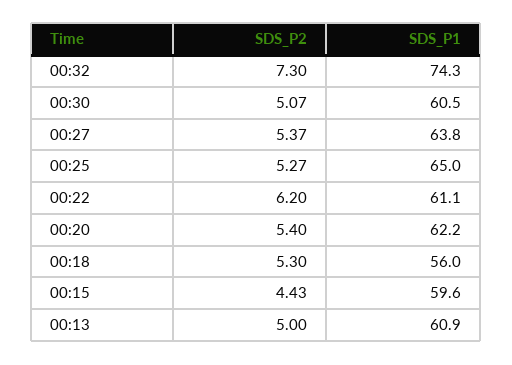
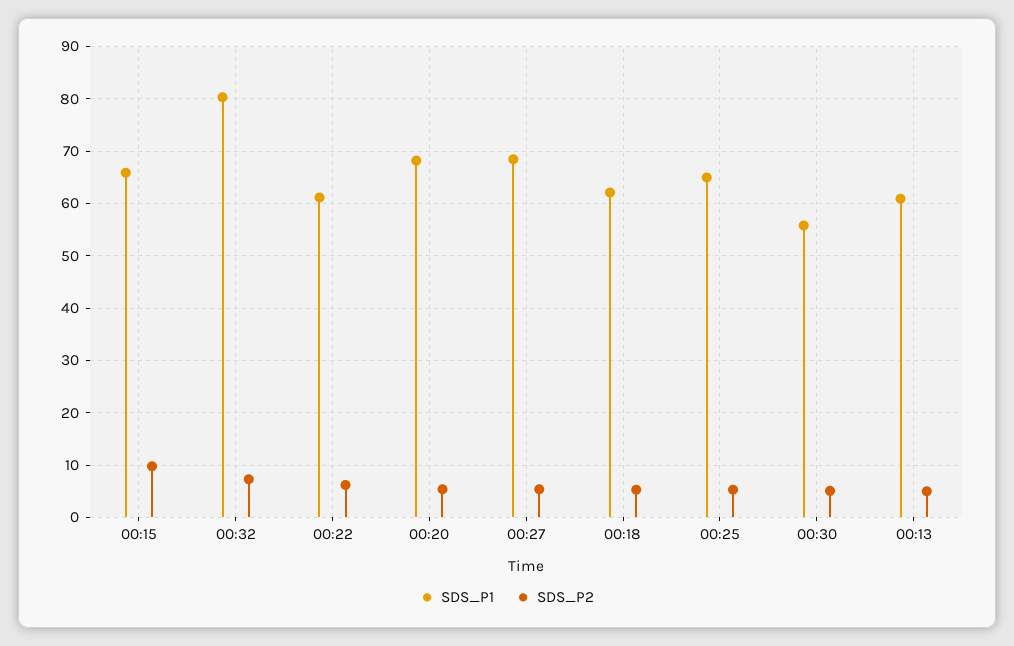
SDS_P1, 00:32: 74.3 -> 80
SDS_P1, 00:30: 60.5 -> 56
SDS_P1, 00:27: 63.8 -> 68
SDS_P1, 00:20: 62.2 -> 68
SDS_P1, 00:18: 56 -> 62
SDS_P2, 00:15: 4.43 -> 10
SDS_P1, 00:15: 59.6 -> 66

